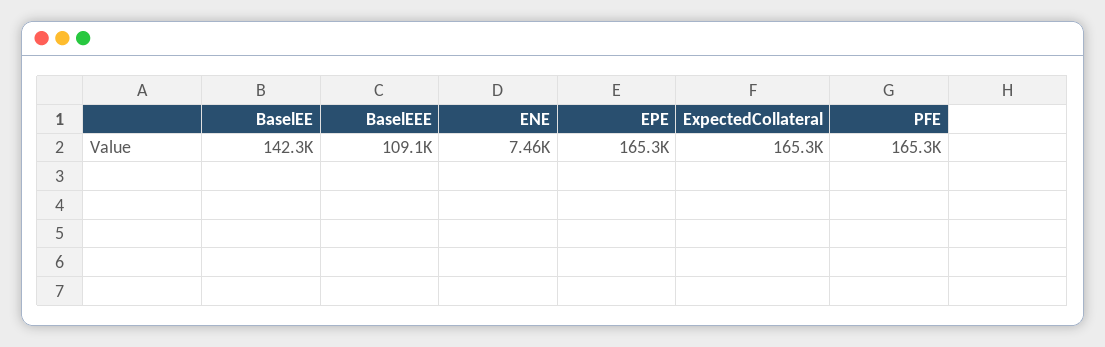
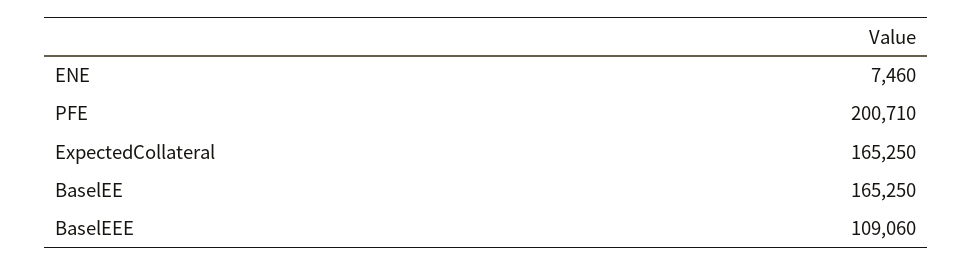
BaselEE: 142300 -> 165250
EPE: 165300 -> none
PFE: 165300 -> 200710

